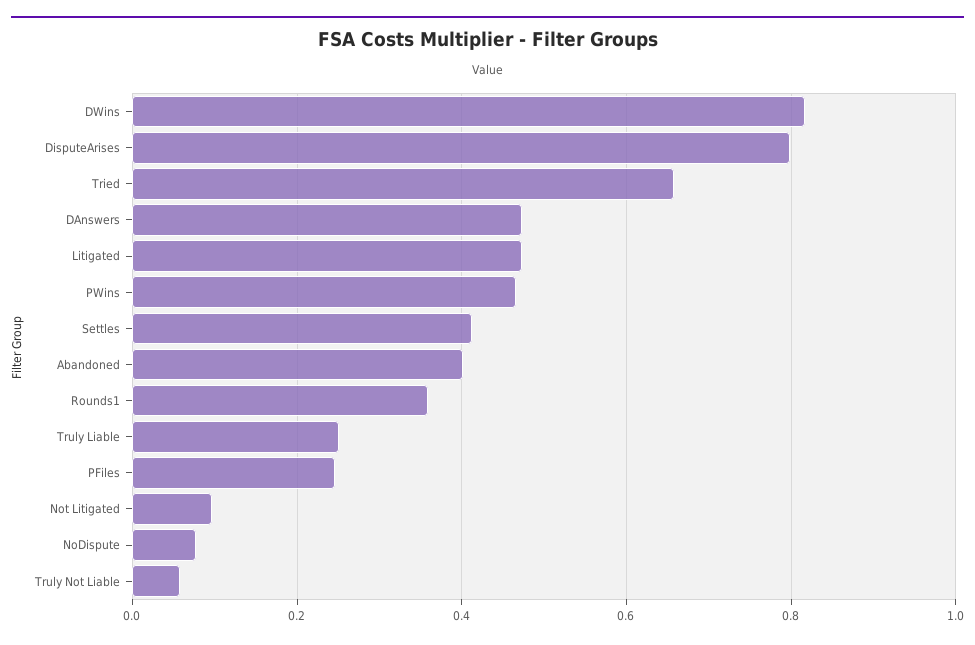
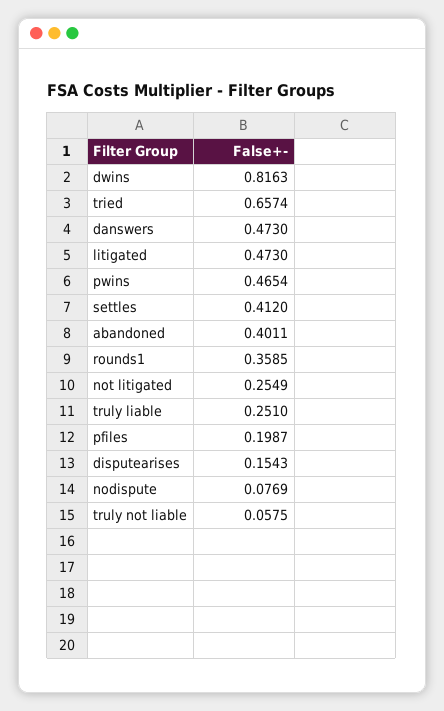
DisputeArises: 0.8 -> 0.1543
PFiles: 0.24 -> 0.1987
Not Litigated: 0.1 -> 0.2549

